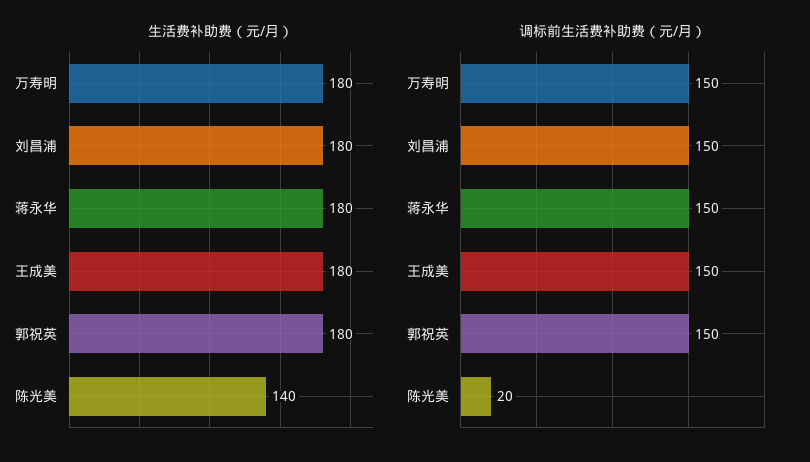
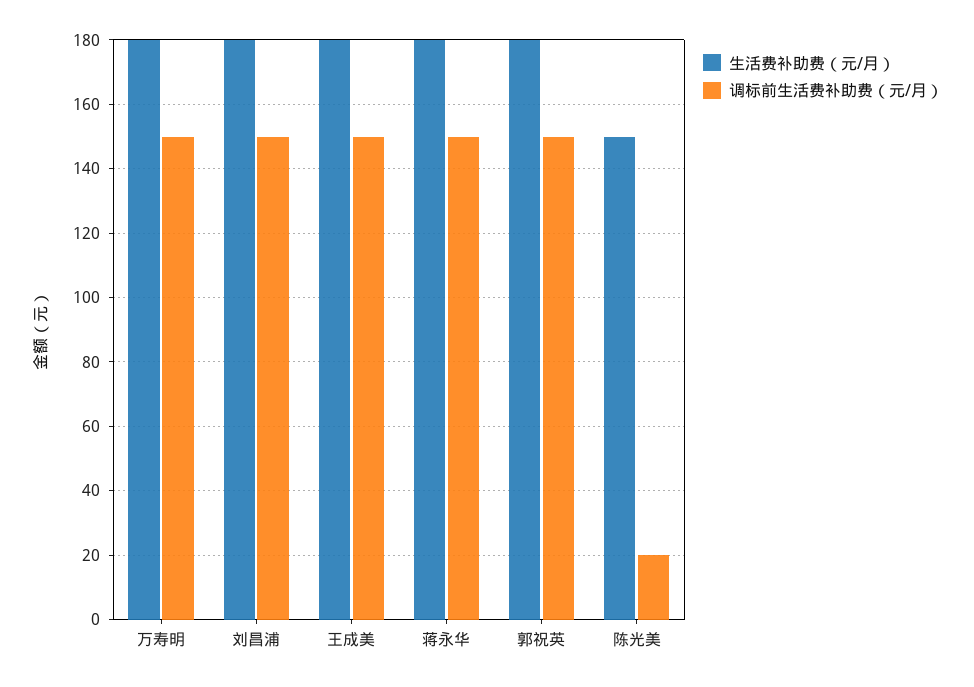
生活费补助费（元/月）, 陈光美: 140 -> 150

